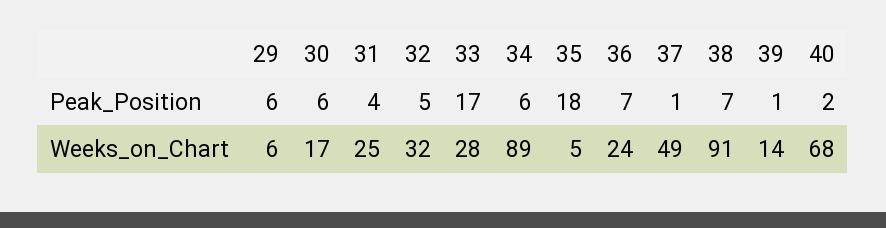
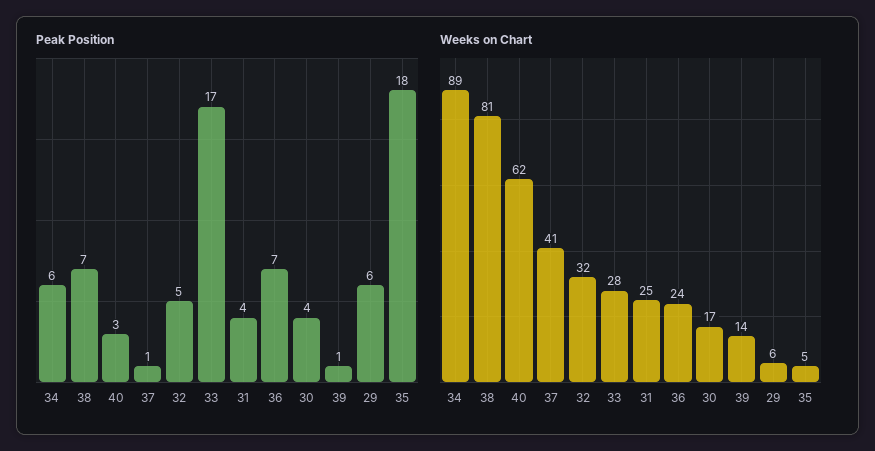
Peak_Position, 30: 6 -> 4
Peak_Position, 40: 2 -> 3
Weeks_on_Chart, 37: 49 -> 41
Weeks_on_Chart, 38: 91 -> 81
Weeks_on_Chart, 40: 68 -> 62

